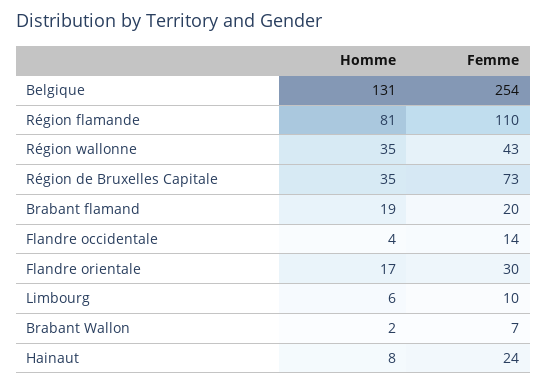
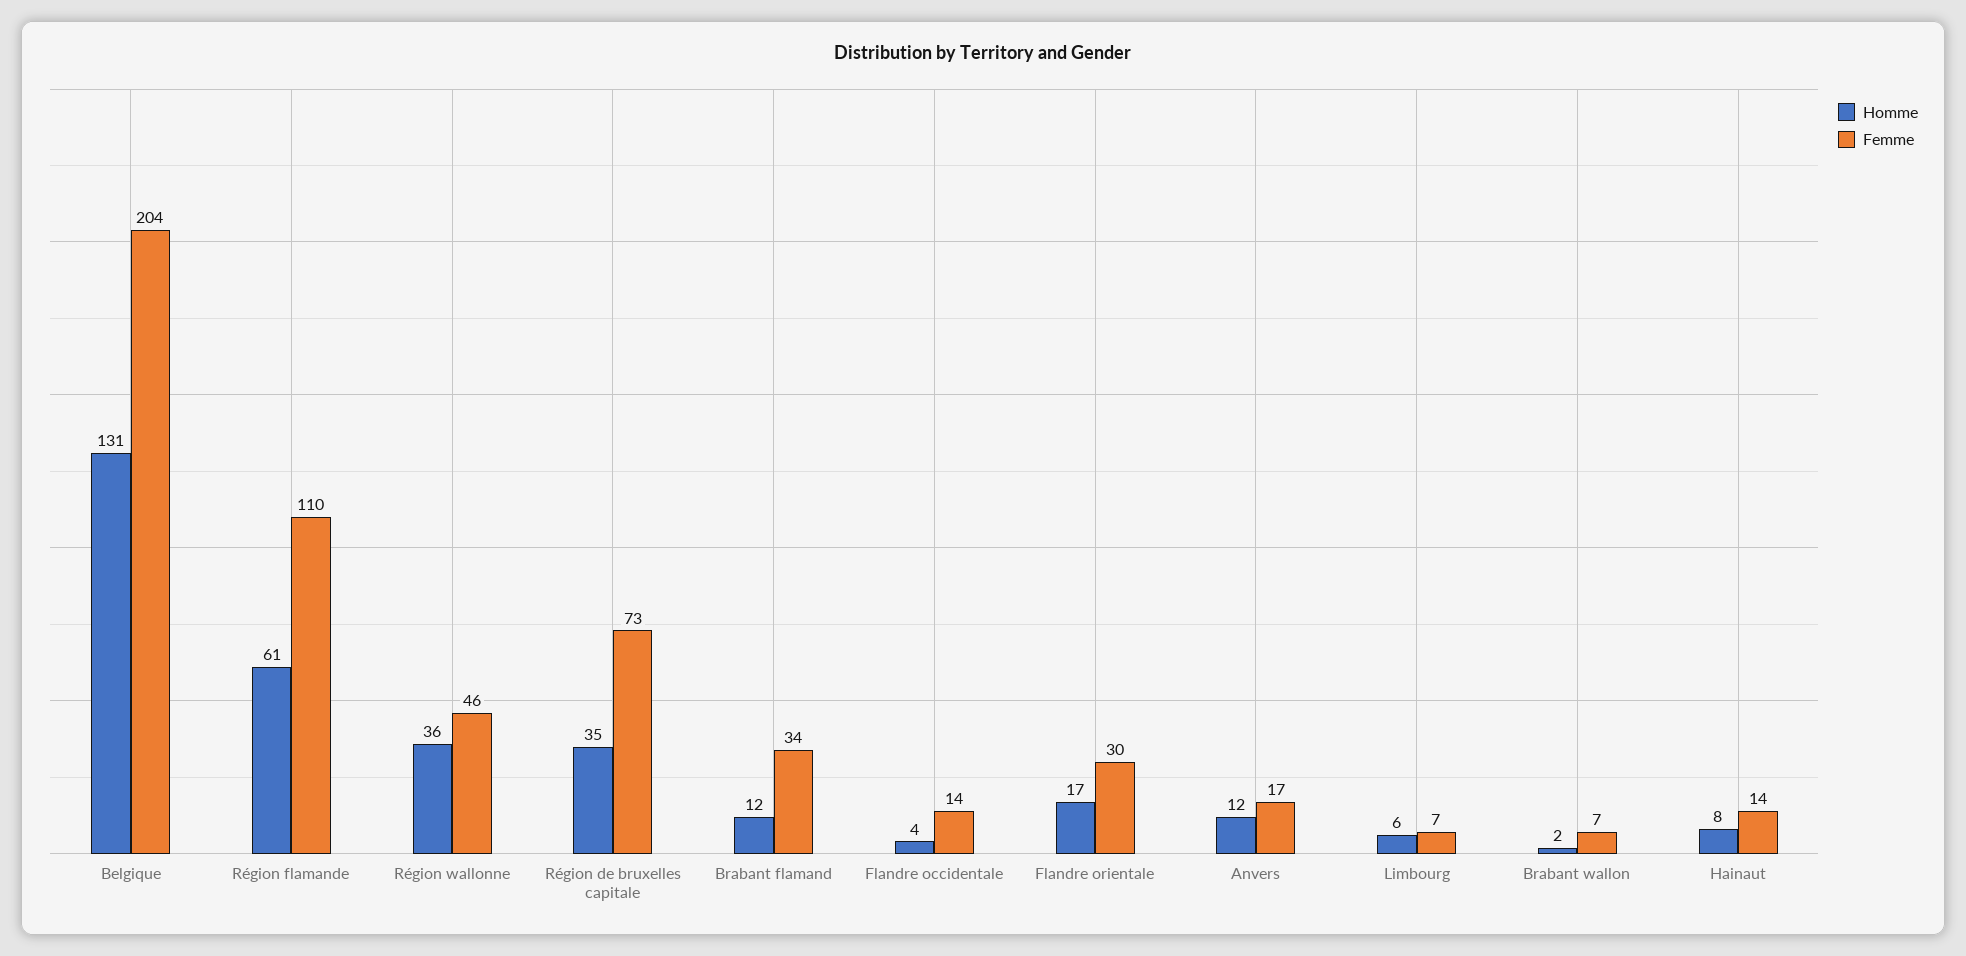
Femme, Belgique: 254 -> 204
Homme, Région flamande: 81 -> 61
Homme, Région wallonne: 35 -> 36
Femme, Région wallonne: 43 -> 46
Homme, Brabant flamand: 19 -> 12
Femme, Brabant flamand: 20 -> 34
Femme, Limbourg: 10 -> 7
Femme, Hainaut: 24 -> 14
Homme, Anvers: none -> 12
Femme, Anvers: none -> 17

